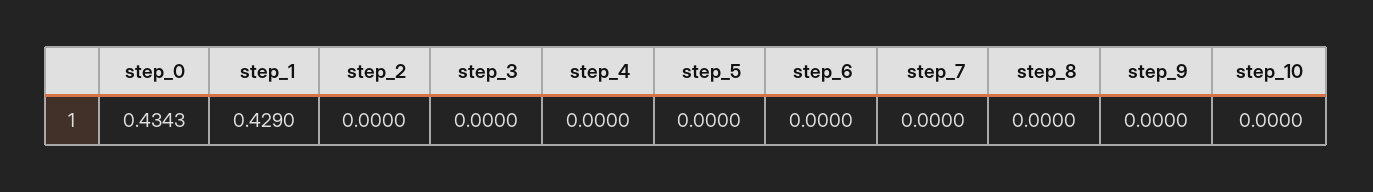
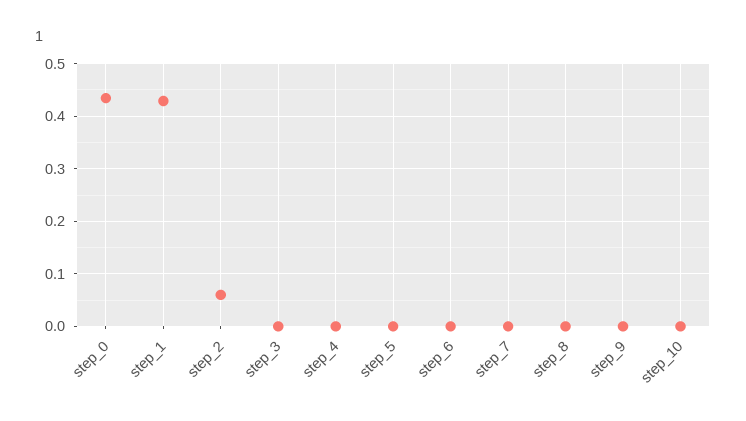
step_2: 0 -> 0.06

